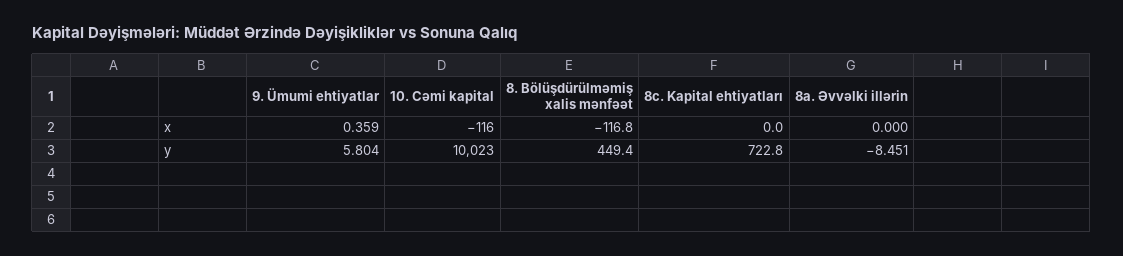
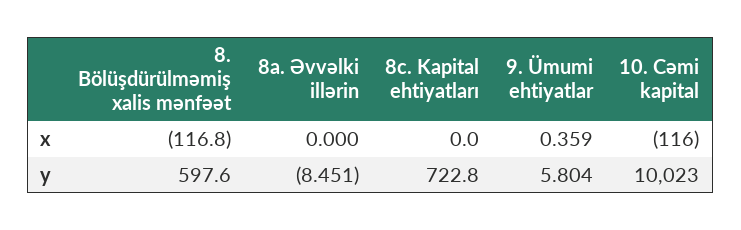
8. Bölüşdürülməmiş xalis mənfəət, y: 449.4 -> 597.6

